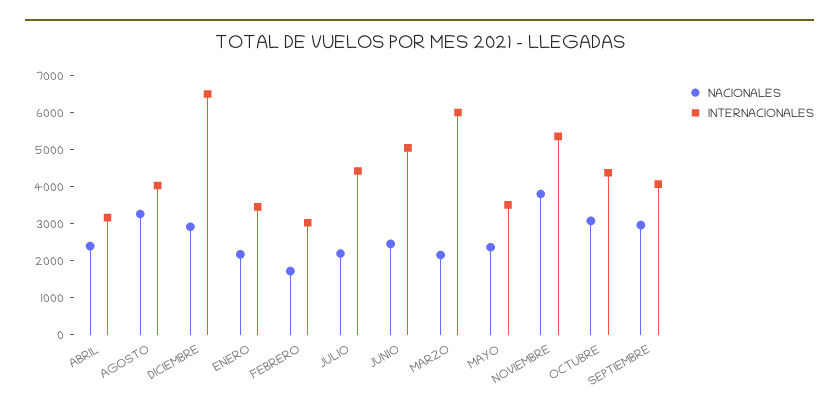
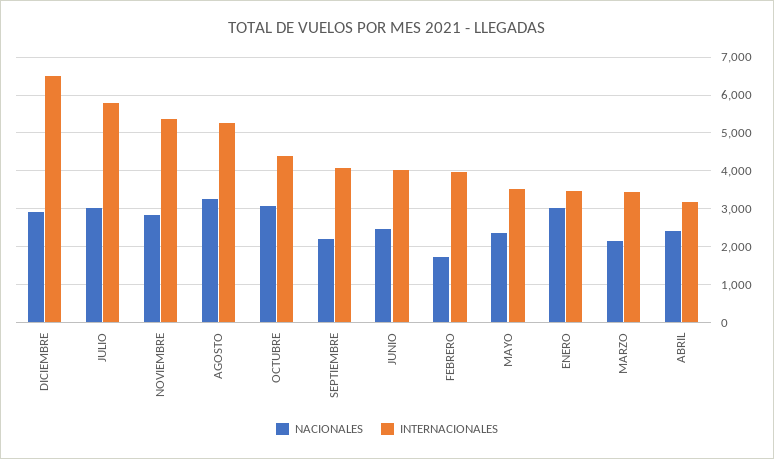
INTERNACIONALES, AGOSTO: 4000 -> 5200
NACIONALES, ENERO: 2250 -> 3000
INTERNACIONALES, FEBRERO: 3000 -> 4000
NACIONALES, JULIO: 2250 -> 3000
INTERNACIONALES, JULIO: 4500 -> 5800
INTERNACIONALES, JUNIO: 5000 -> 4000
INTERNACIONALES, MARZO: 6000 -> 3400
NACIONALES, NOVIEMBRE: 3750 -> 2800
NACIONALES, SEPTIEMBRE: 3000 -> 2200

